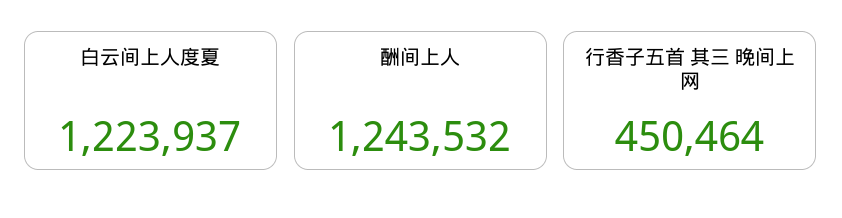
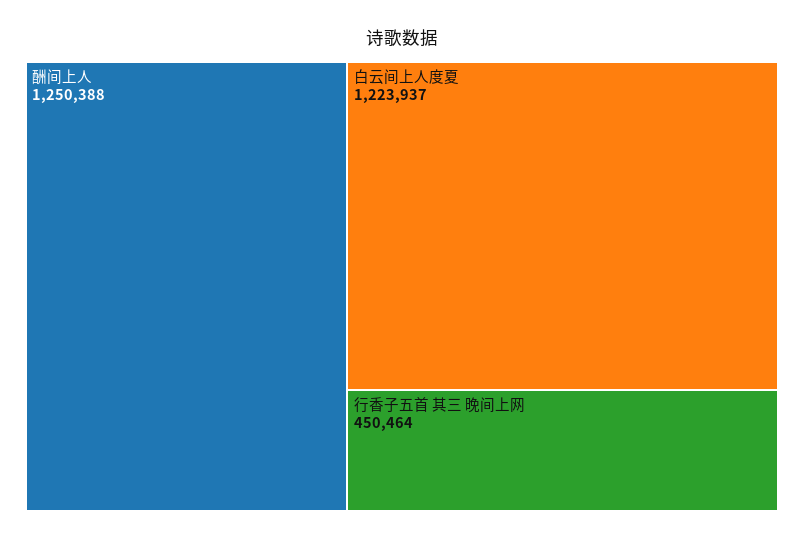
酬间上人: 1243532 -> 1250388

